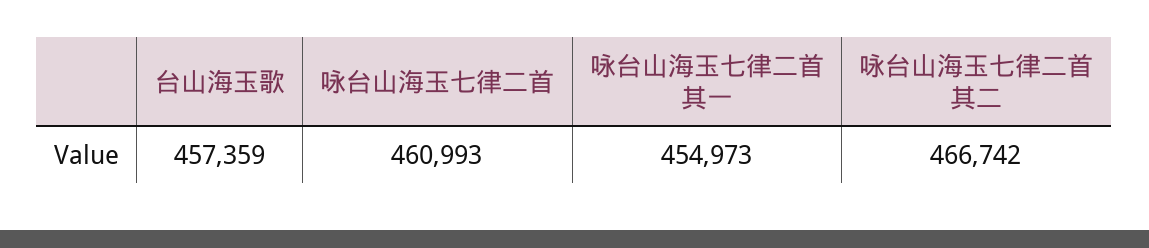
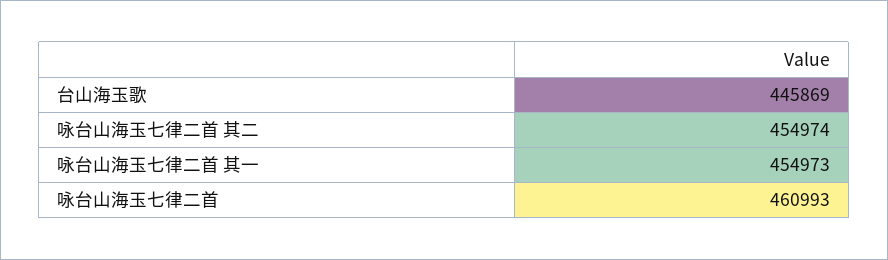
台山海玉歌: 457359 -> 445869
咏台山海玉七律二首 其二: 466742 -> 454974

